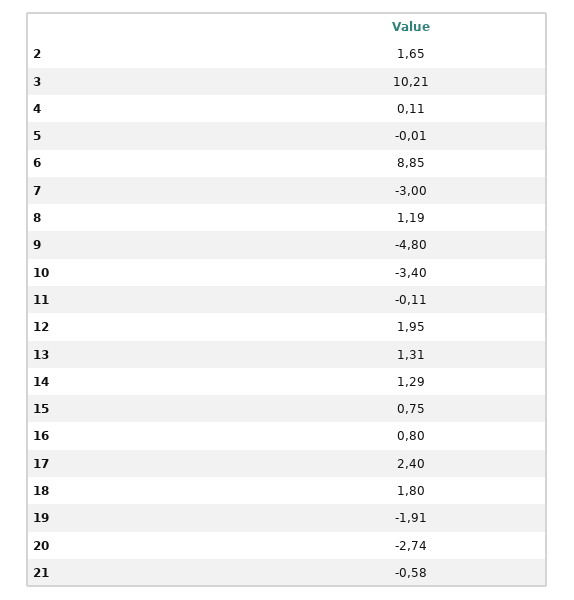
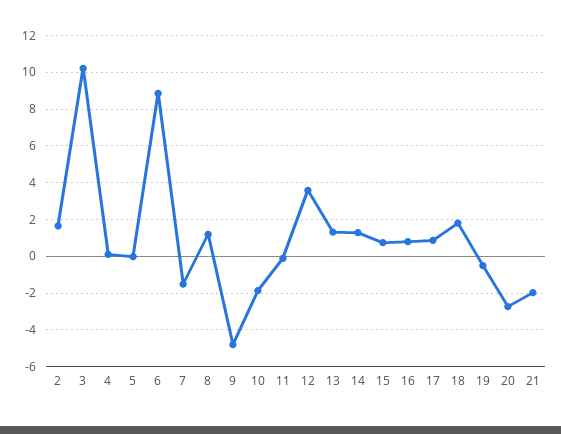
7: -3 -> -1.5
10: -3.4 -> -2
12: 1.95 -> 3.5
17: 2.4 -> 1
19: -1.91 -> -0.5
21: -0.58 -> -2

